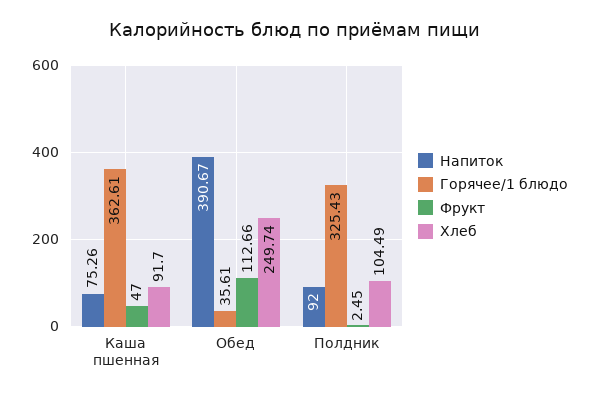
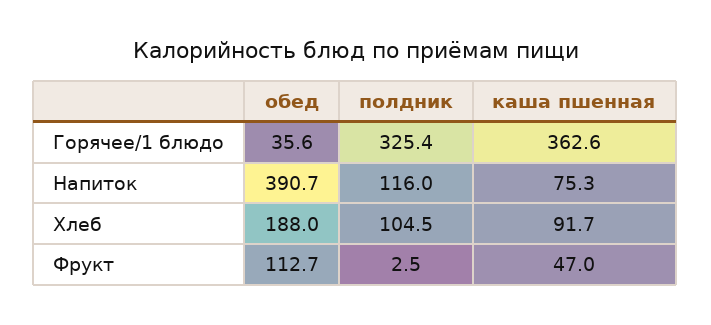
Хлеб, Обед: 249.74 -> 188
Напиток, Полдник: 92 -> 116

